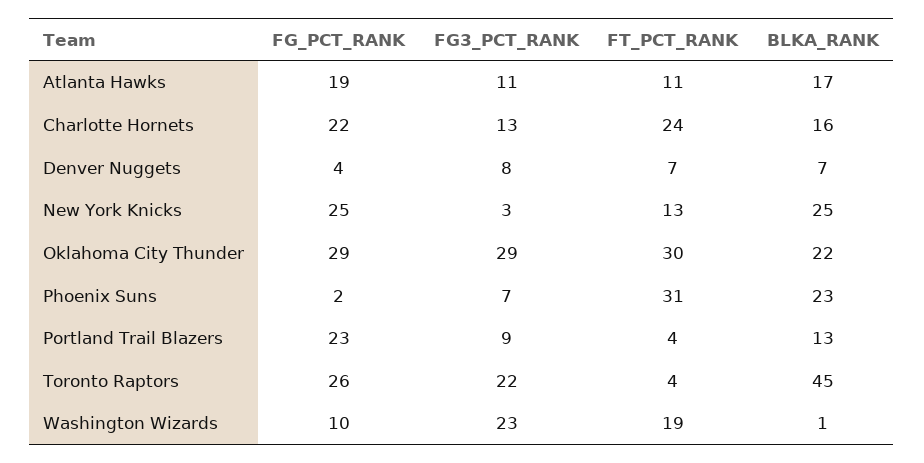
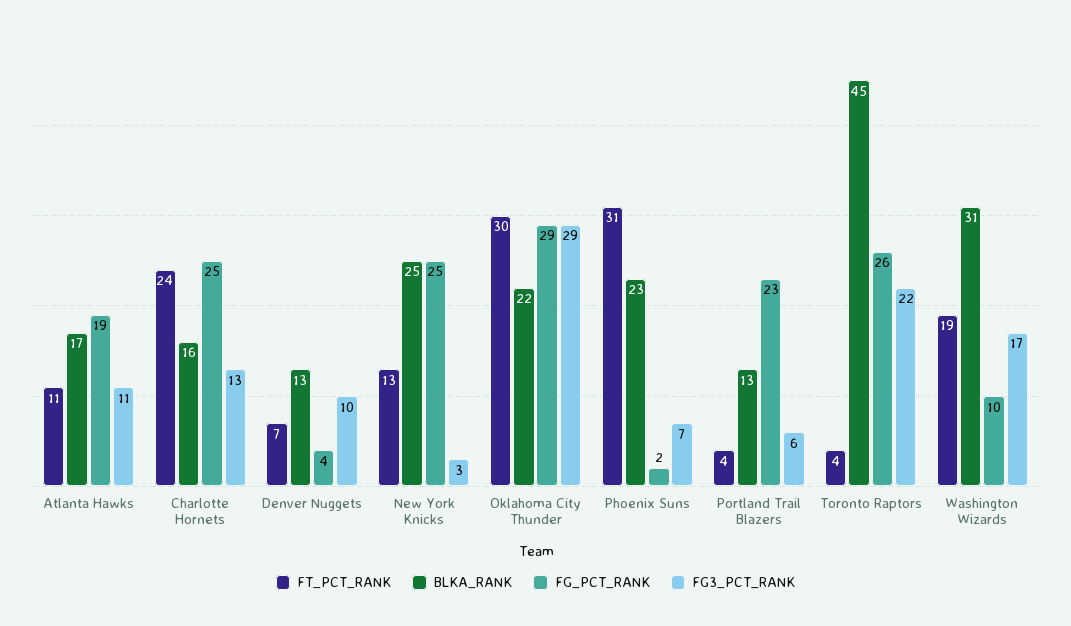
FG_PCT_RANK, Charlotte Hornets: 22 -> 25
FG3_PCT_RANK, Denver Nuggets: 8 -> 10
BLKA_RANK, Denver Nuggets: 7 -> 13
FG3_PCT_RANK, Portland Trail Blazers: 9 -> 6
FG3_PCT_RANK, Washington Wizards: 23 -> 17
BLKA_RANK, Washington Wizards: 1 -> 31

